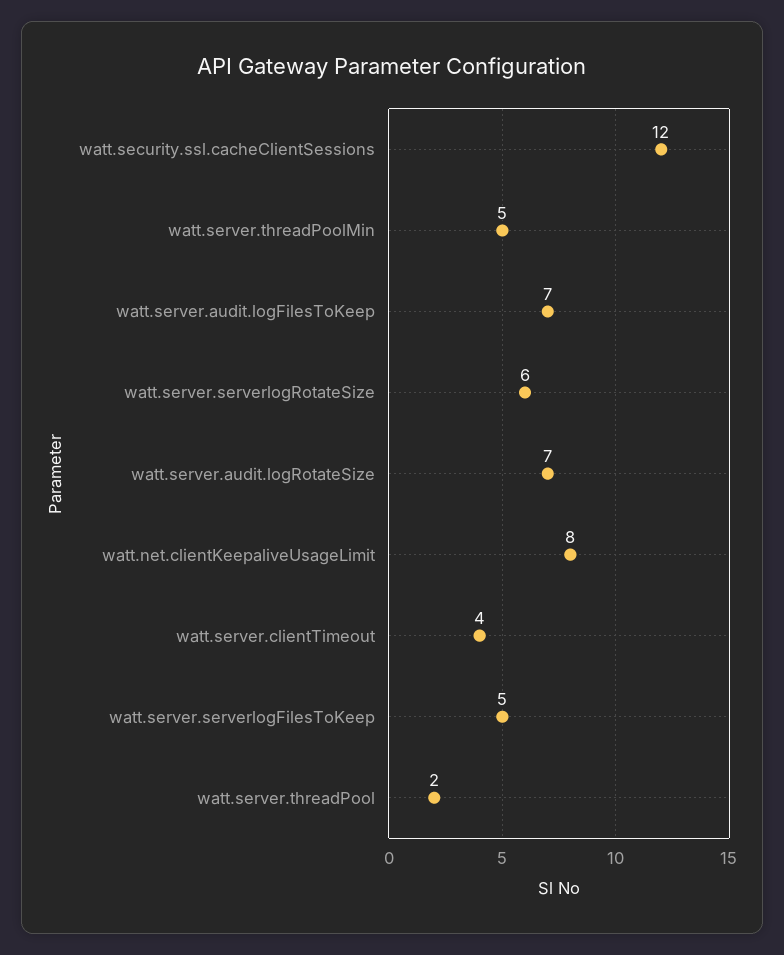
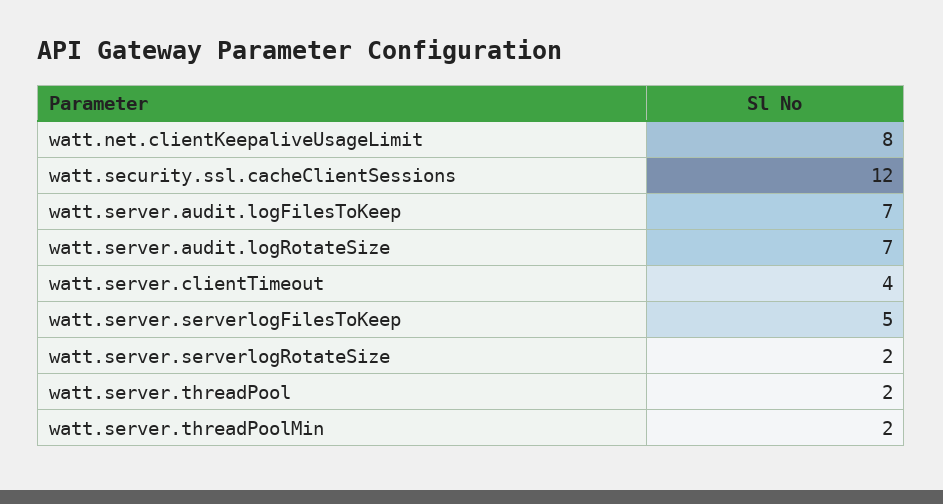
watt.server.threadPoolMin: 5 -> 2
watt.server.serverlogRotateSize: 6 -> 2

